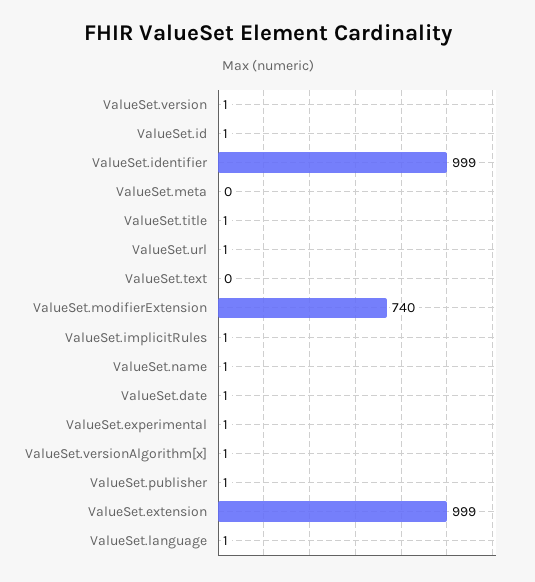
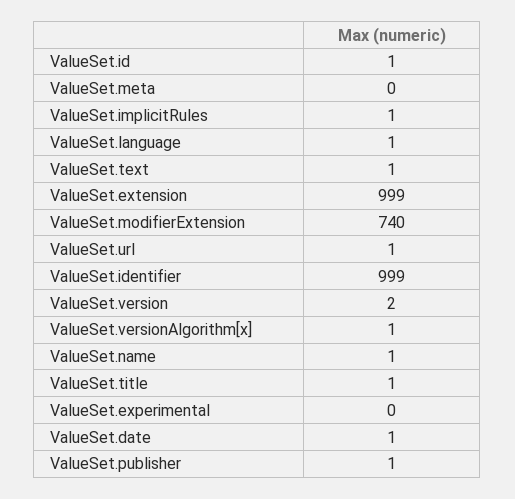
ValueSet.version: 1 -> 2
ValueSet.text: 0 -> 1
ValueSet.experimental: 1 -> 0

